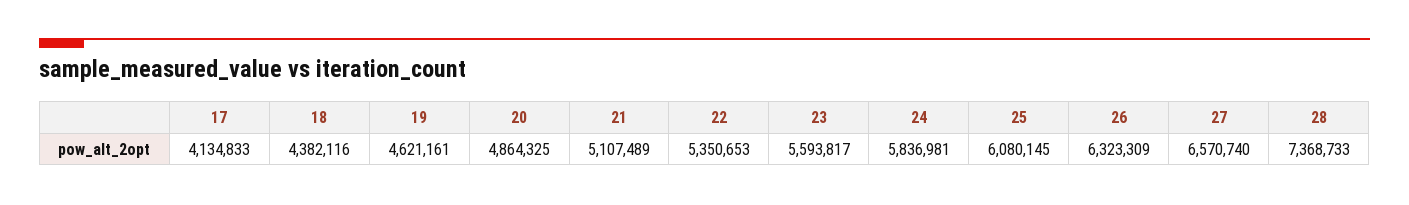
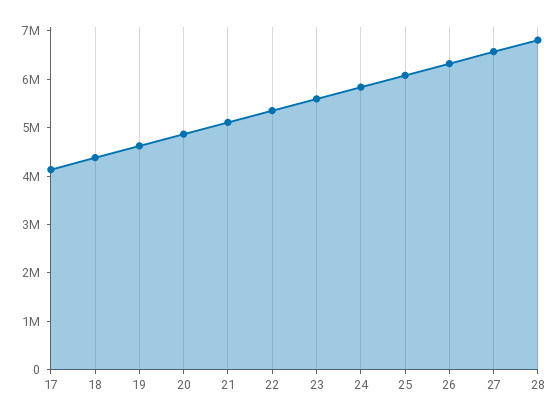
28: 7368733 -> 6800000

